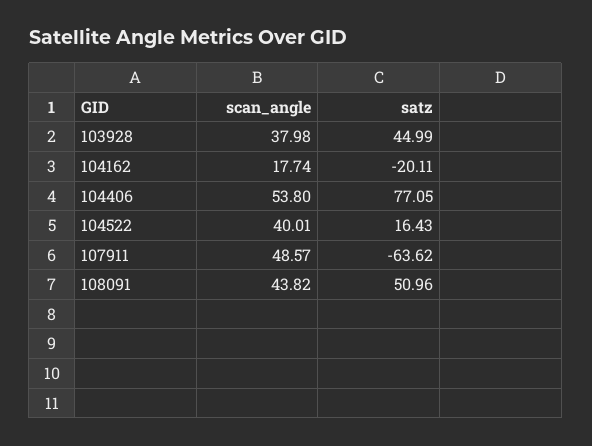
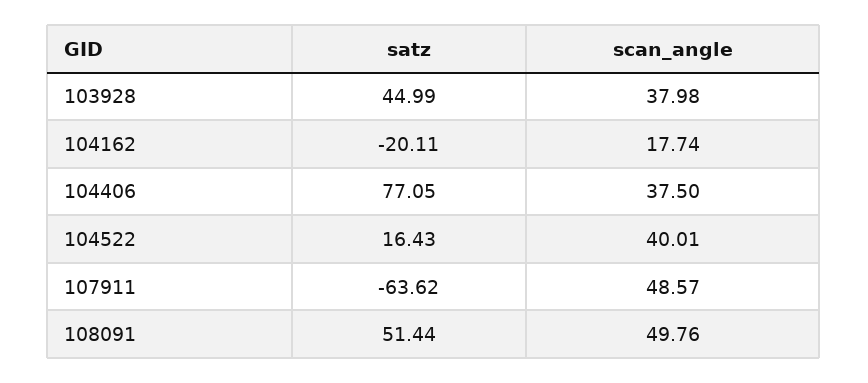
scan_angle, 104406: 53.8 -> 37.5
scan_angle, 108091: 43.82 -> 49.76
satz, 108091: 50.96 -> 51.44

